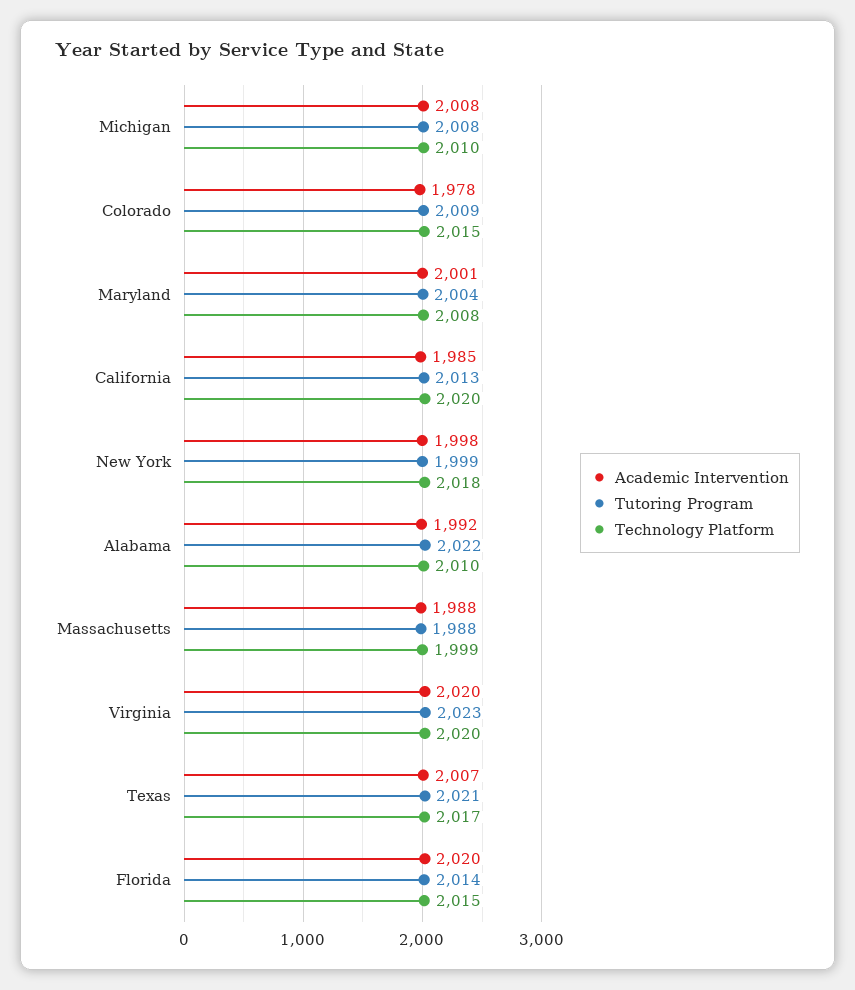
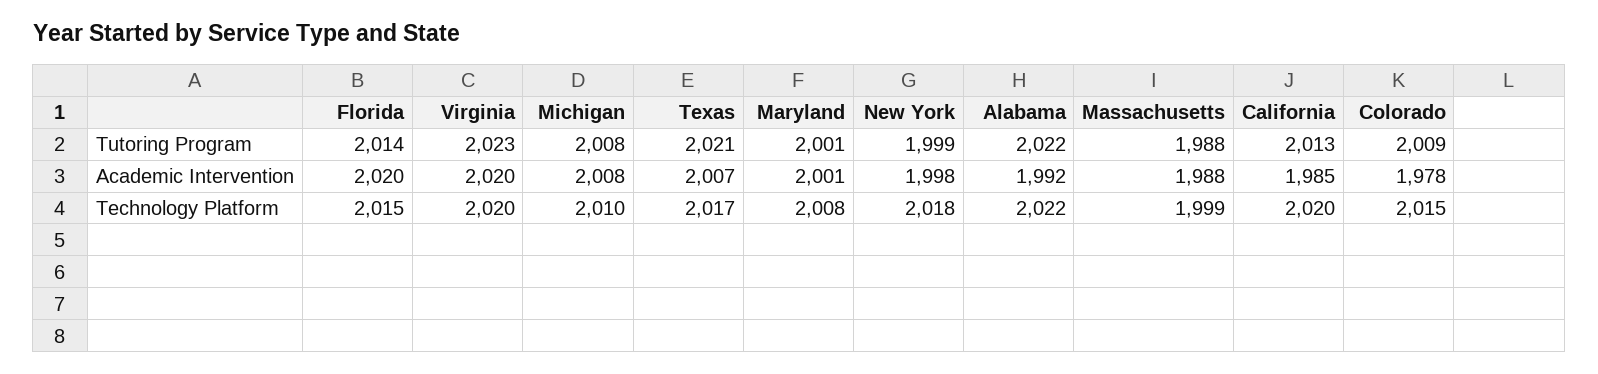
Tutoring Program, Maryland: 2004 -> 2001
Technology Platform, Alabama: 2010 -> 2022

